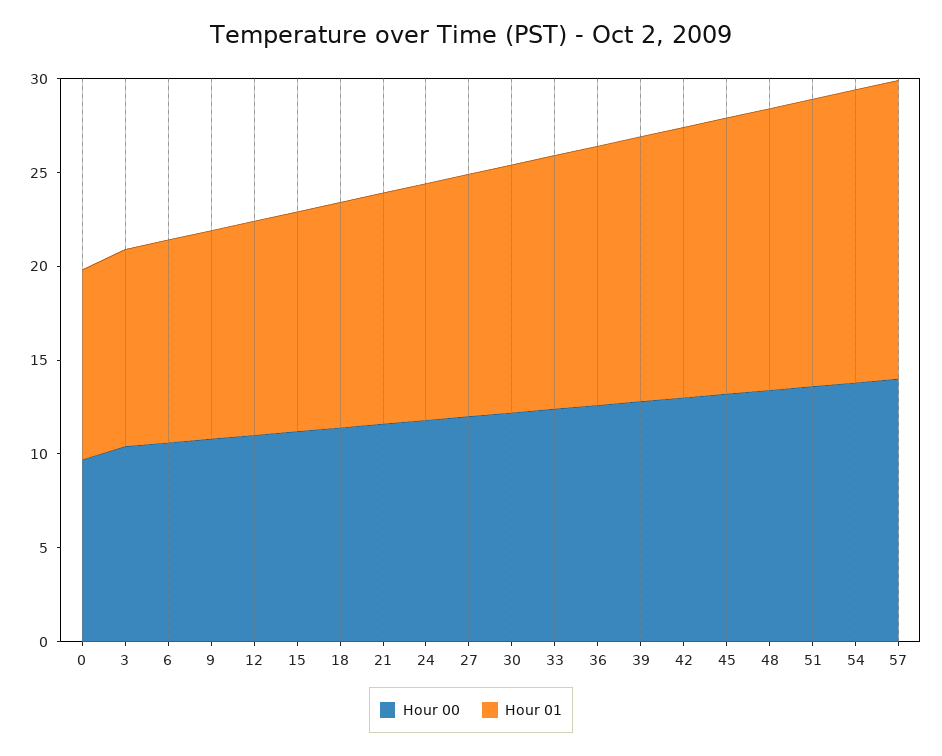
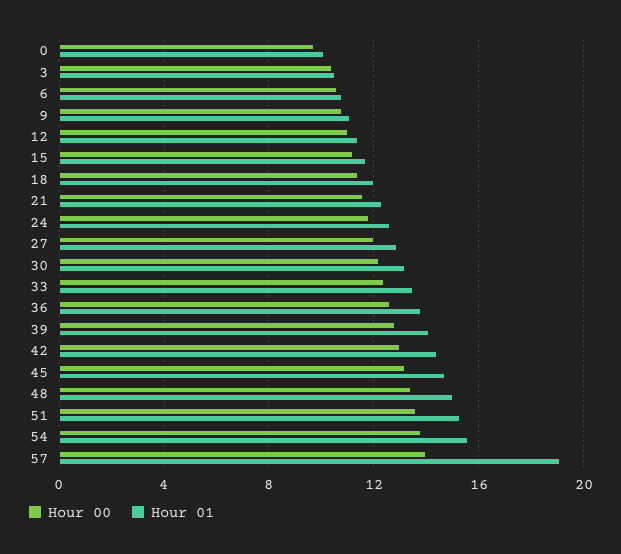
Hour 01, 57: 16 -> 19

